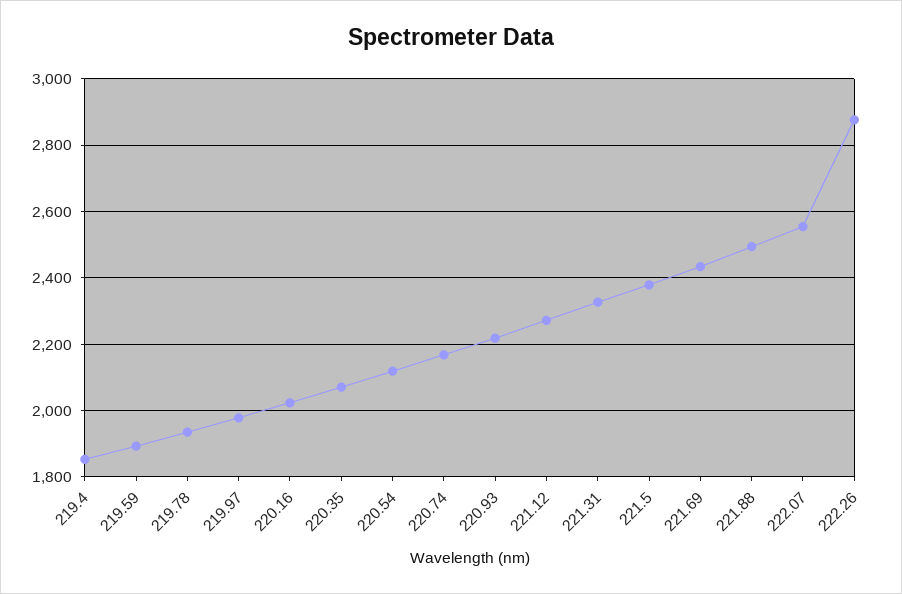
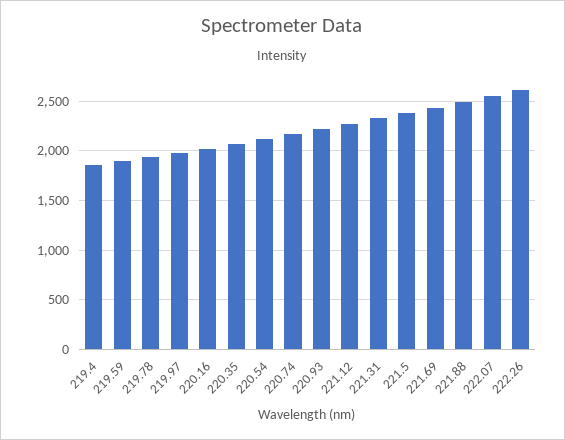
222.26: 2880 -> 2600

